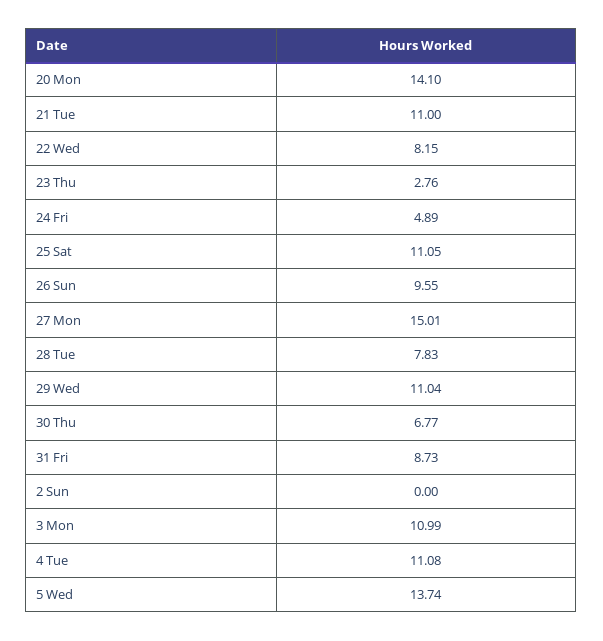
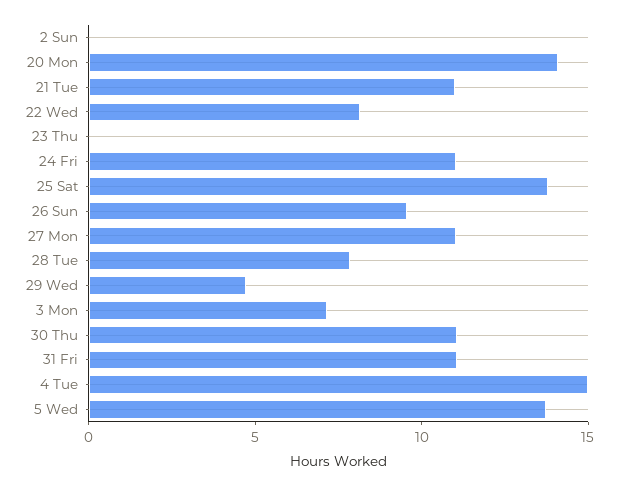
23 Thu: 2.76 -> 0
24 Fri: 4.89 -> 11
25 Sat: 11.05 -> 14
27 Mon: 15.01 -> 11
29 Wed: 11.04 -> 5
30 Thu: 6.77 -> 11
31 Fri: 8.73 -> 11
3 Mon: 10.99 -> 7
4 Tue: 11.08 -> 15

